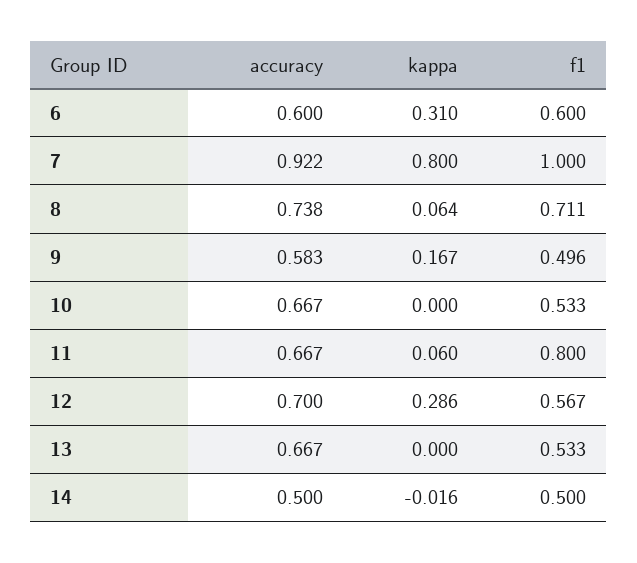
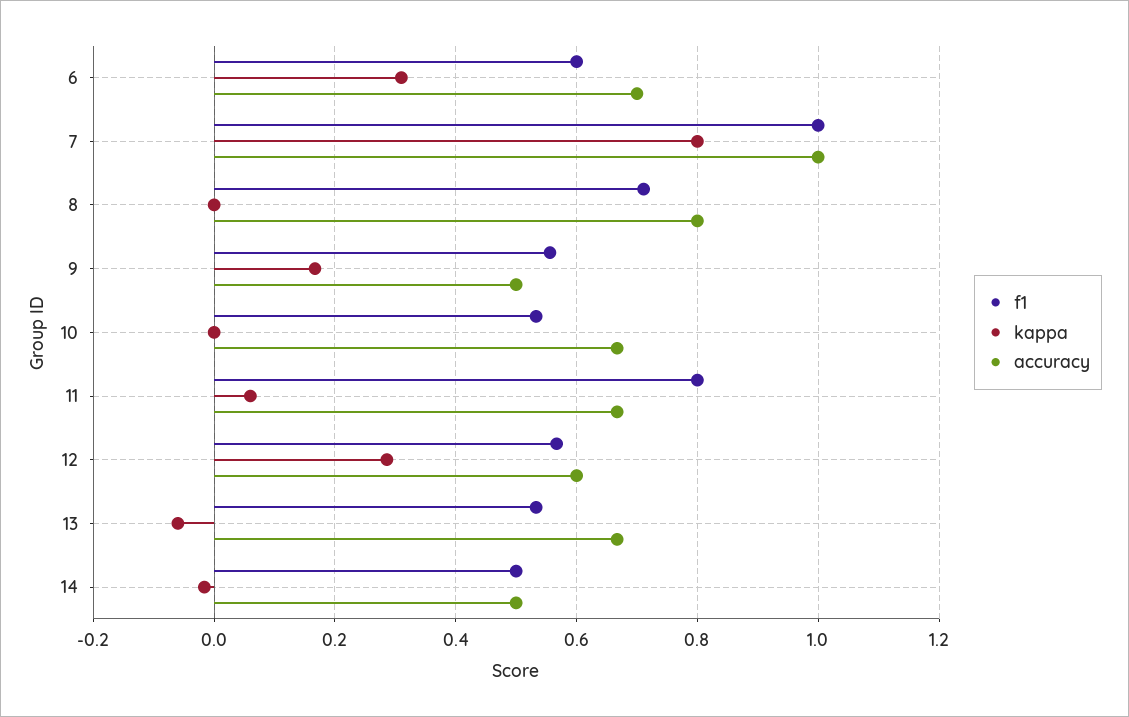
accuracy, 6: 0.6 -> 0.7
accuracy, 7: 0.922 -> 1
accuracy, 8: 0.738 -> 0.8
kappa, 8: 0.064 -> 0
accuracy, 9: 0.583 -> 0.5
f1, 9: 0.496 -> 0.56
accuracy, 12: 0.7 -> 0.6
kappa, 13: 0 -> -0.06

